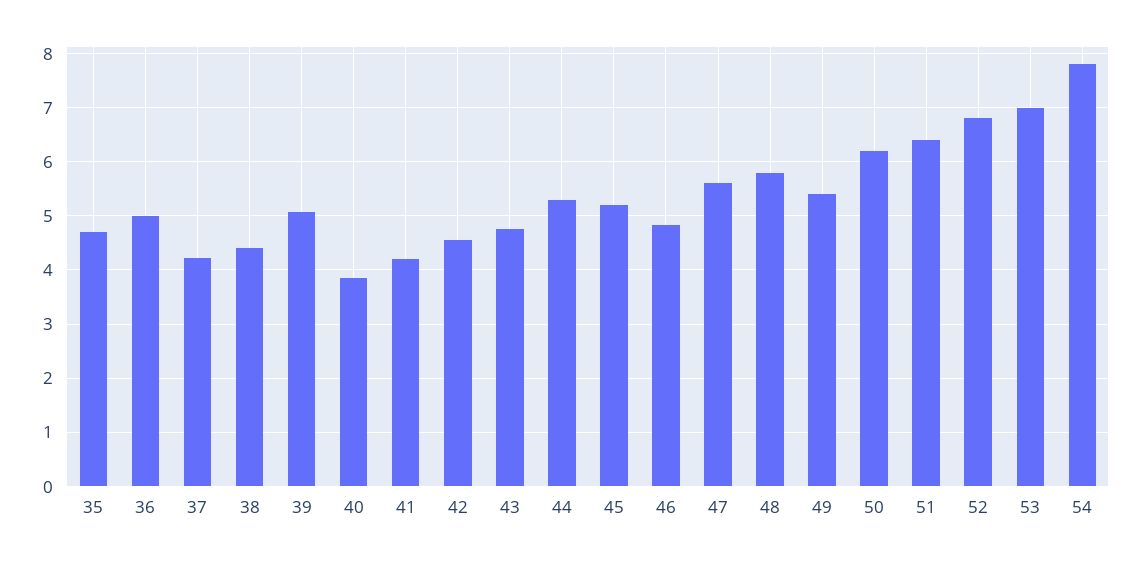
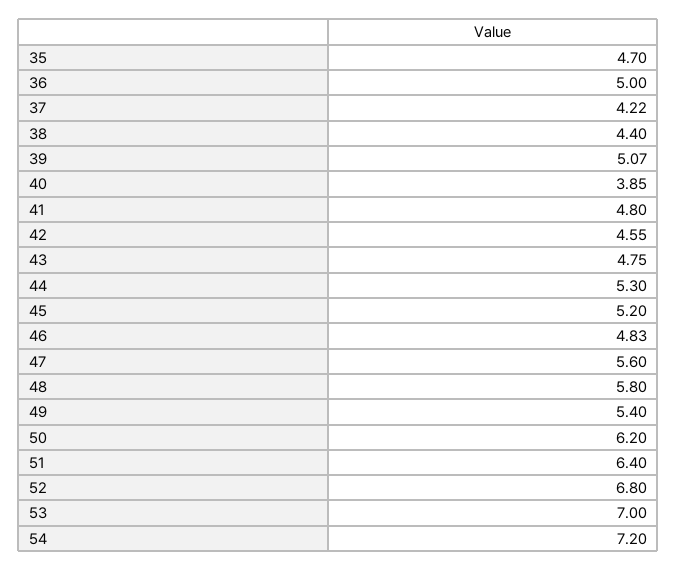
41: 4.2 -> 4.8
54: 7.8 -> 7.2

